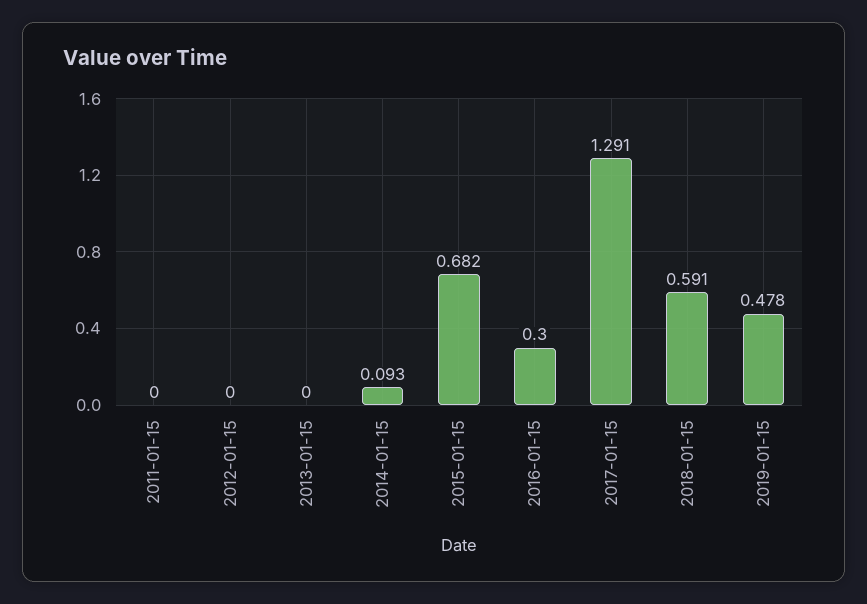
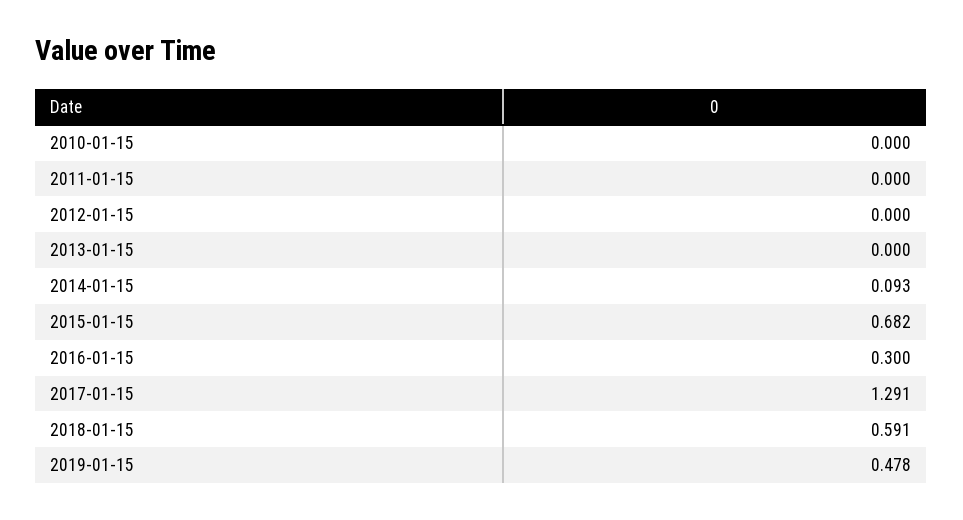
2010-01-15: none -> 0

